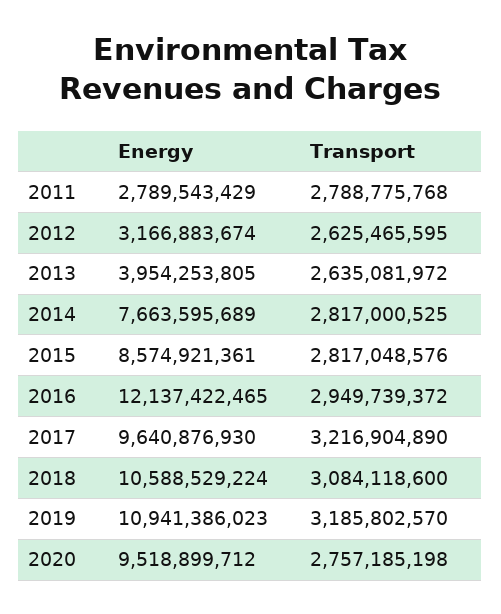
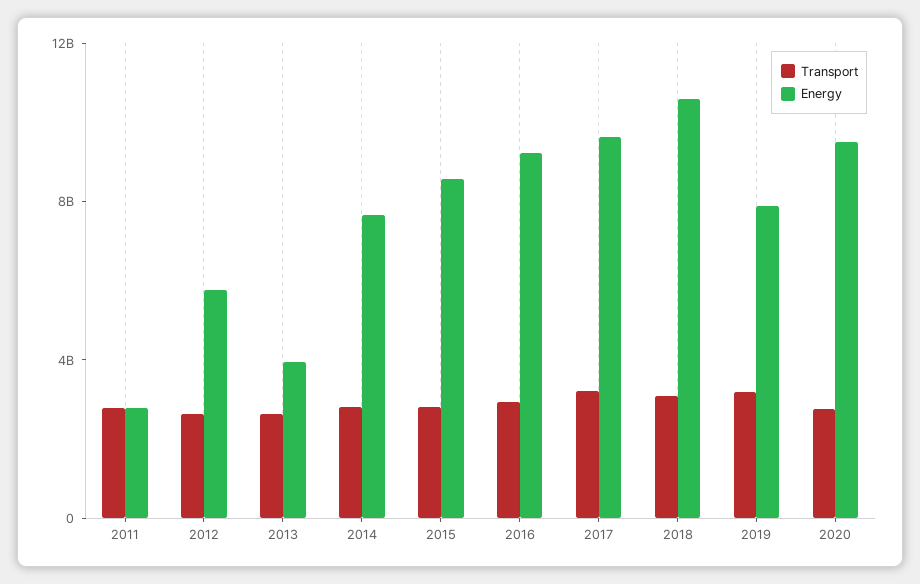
Energy, 2012: 3166883674 -> 6000000000
Energy, 2016: 12137422465 -> 9000000000
Energy, 2019: 10941386023 -> 8000000000

